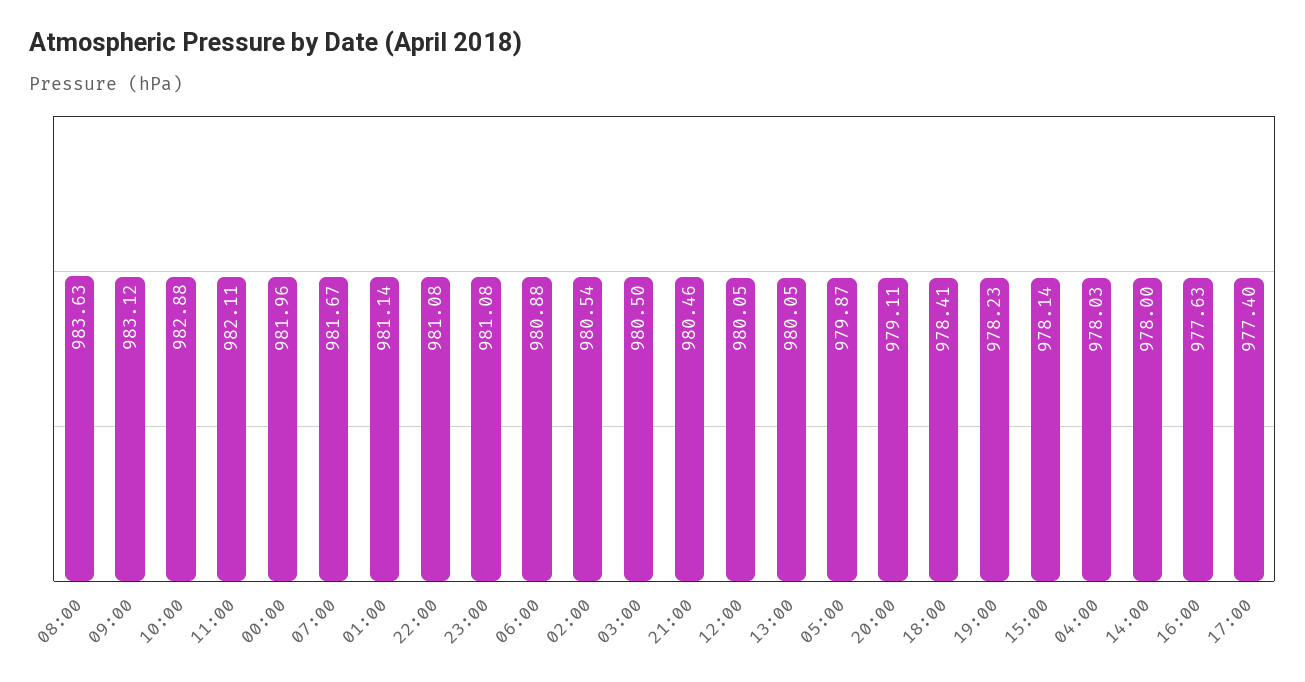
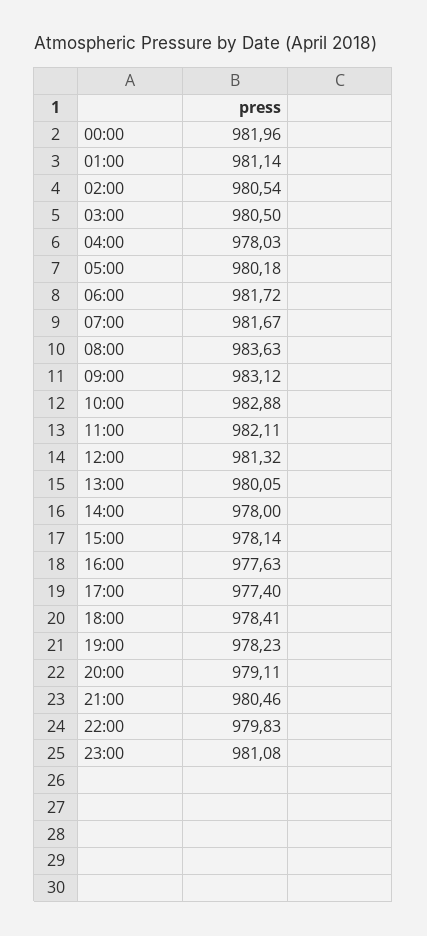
22:00: 981.08 -> 979.83
06:00: 980.88 -> 981.72
12:00: 980.05 -> 981.32
05:00: 979.87 -> 980.18

